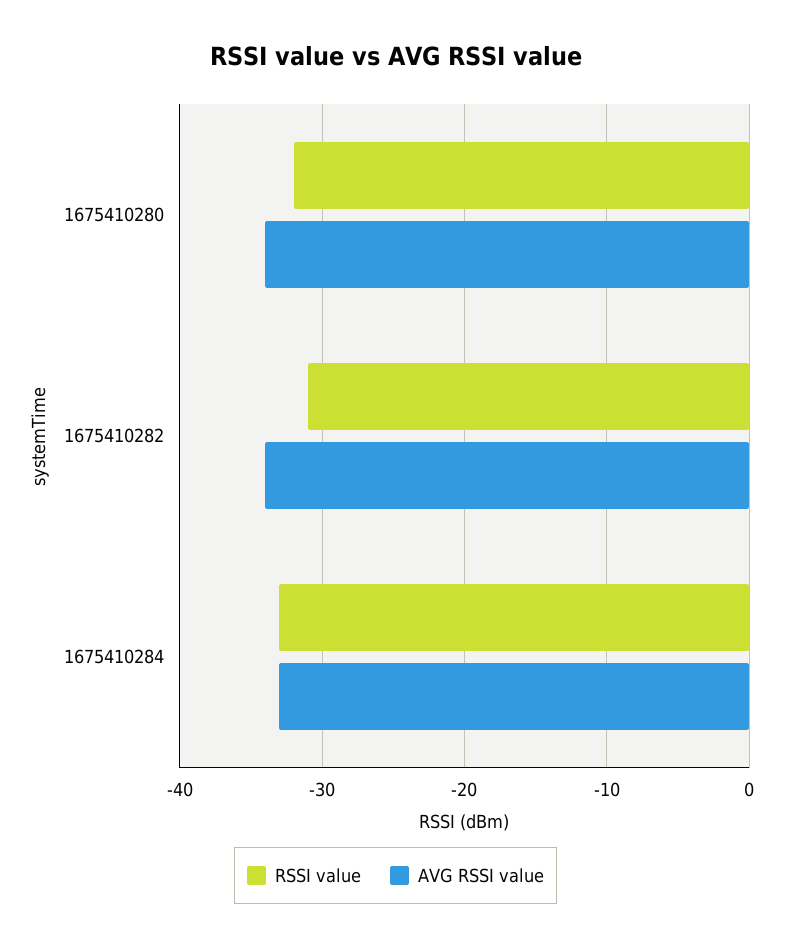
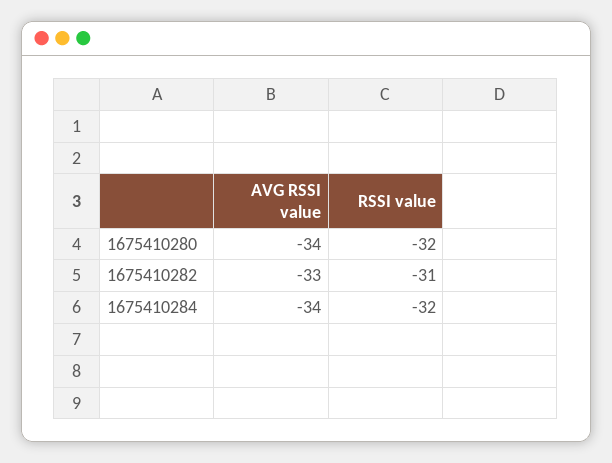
AVG RSSI value, 1675410282: -34 -> -33
RSSI value, 1675410284: -33 -> -32
AVG RSSI value, 1675410284: -33 -> -34

